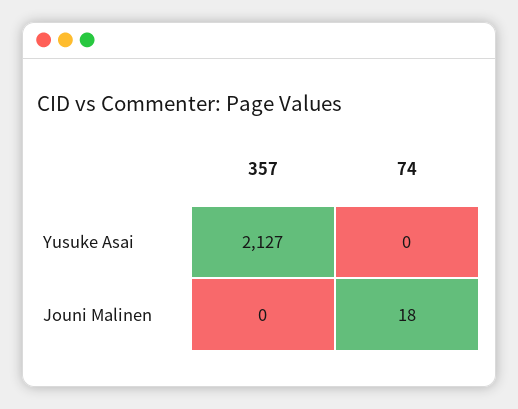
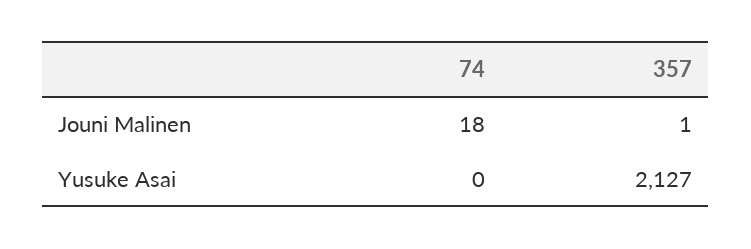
357, Jouni Malinen: 0 -> 1

